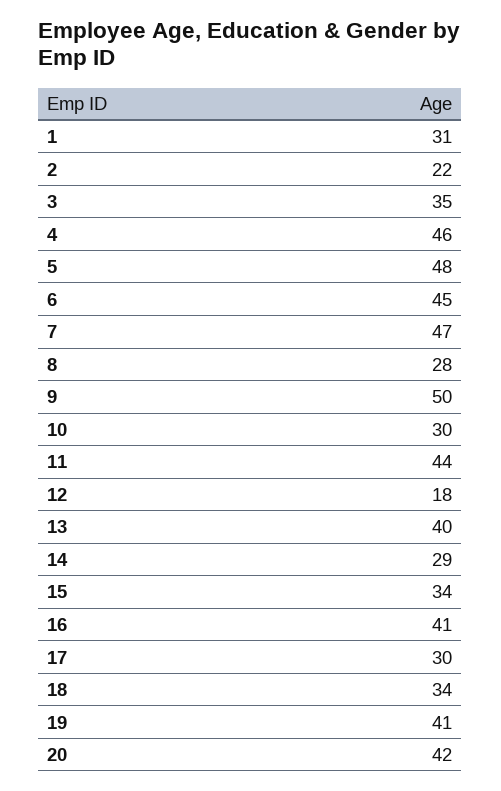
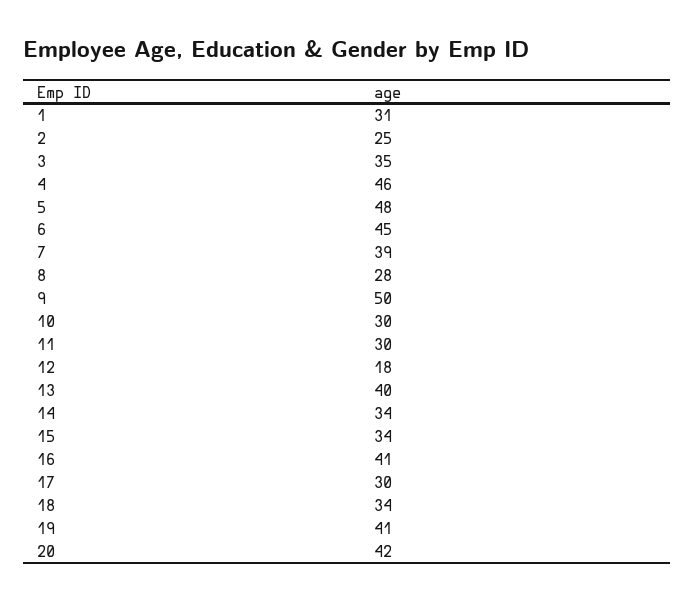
2: 22 -> 25
7: 47 -> 39
11: 44 -> 30
14: 29 -> 34

